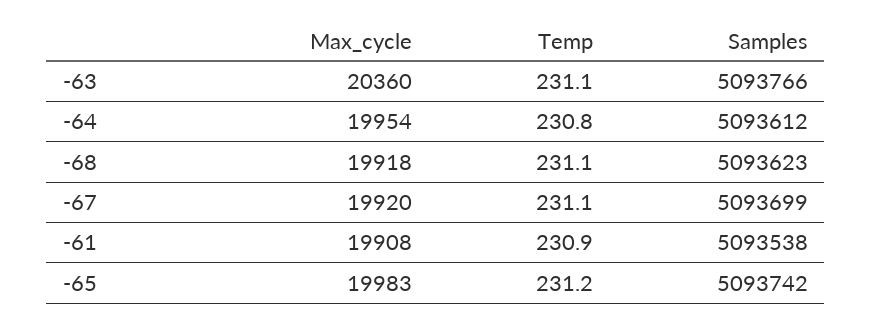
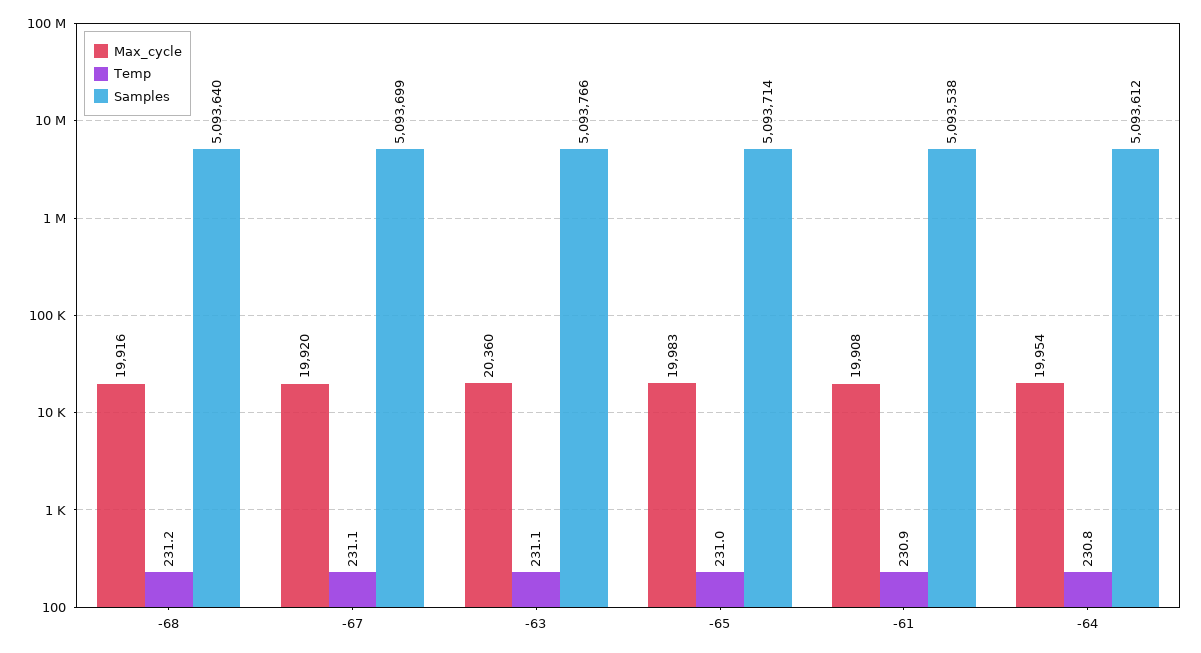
Max_cycle, -68: 19918 -> 19916
Temp, -68: 231.1 -> 231.2
Samples, -68: 5093623 -> 5093640
Temp, -65: 231.2 -> 231
Samples, -65: 5093742 -> 5093714

